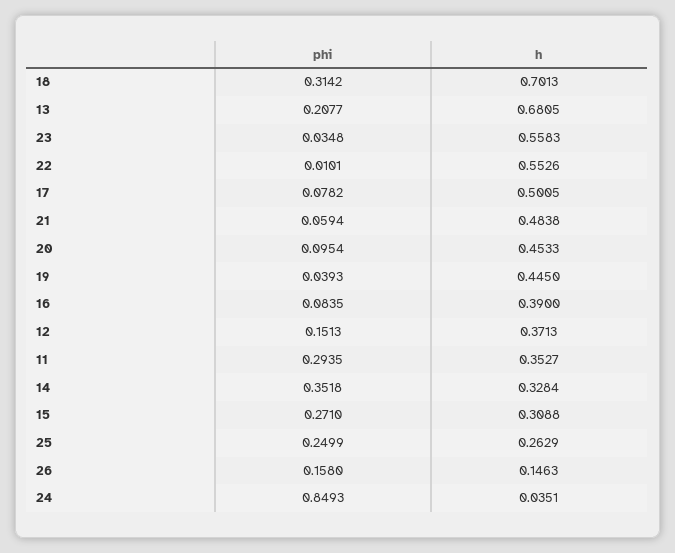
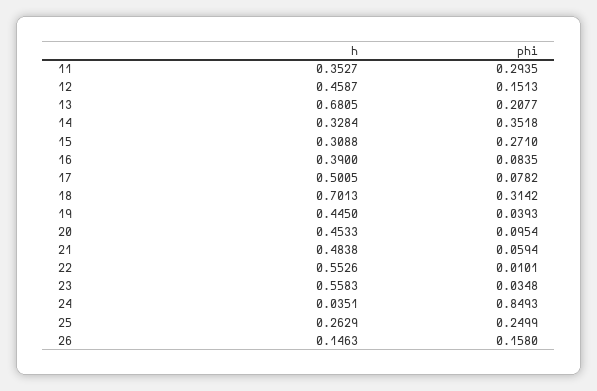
h, 12: 0.3713 -> 0.4587

